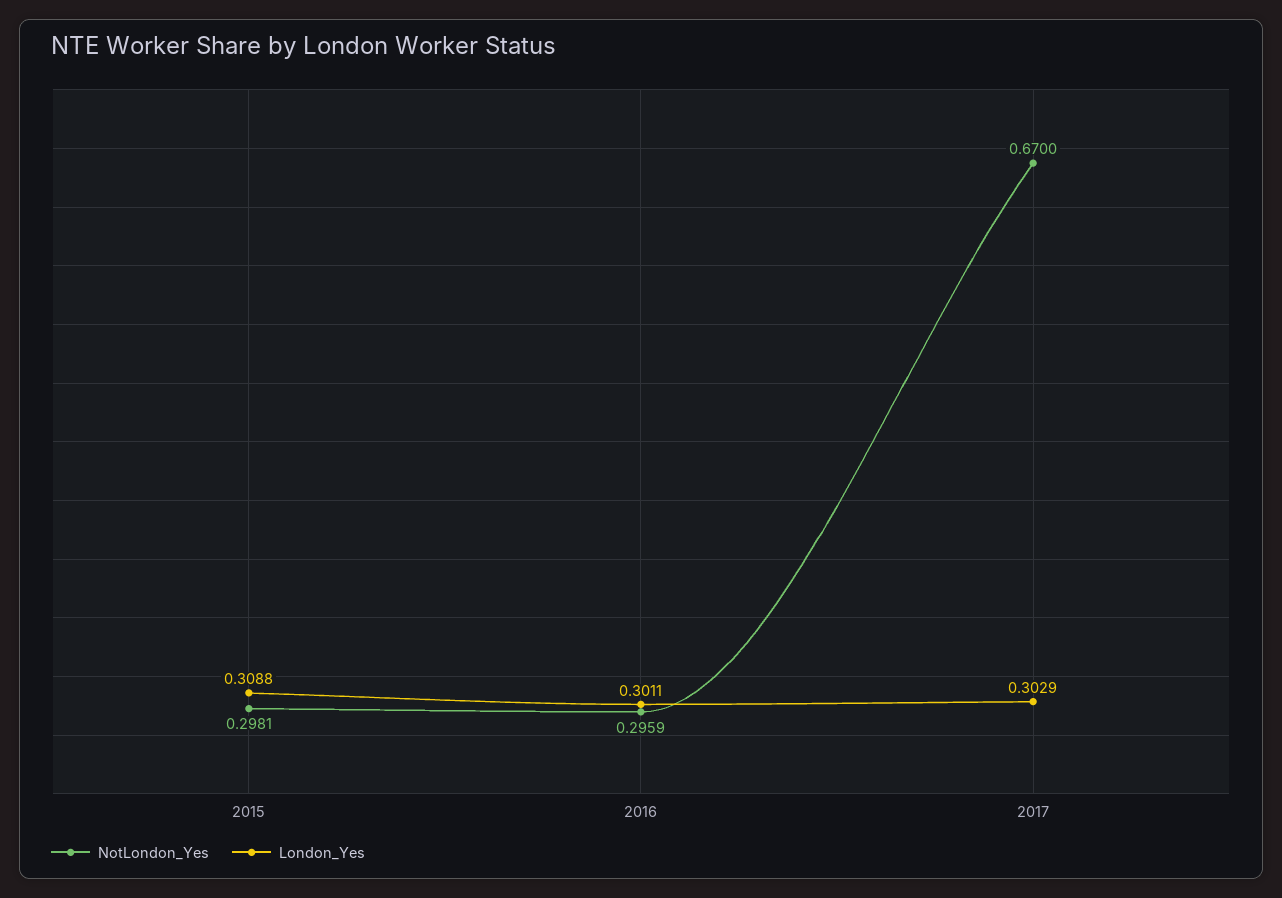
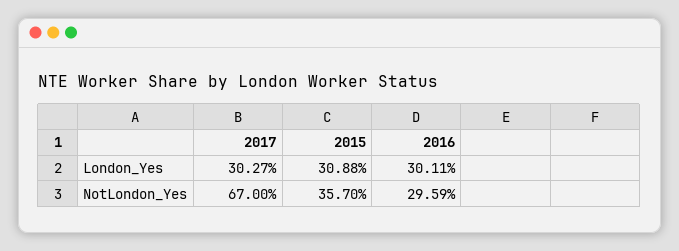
NotLondon_Yes, 2015: 0.2981 -> 0.357
London_Yes, 2017: 0.3029 -> 0.3027

